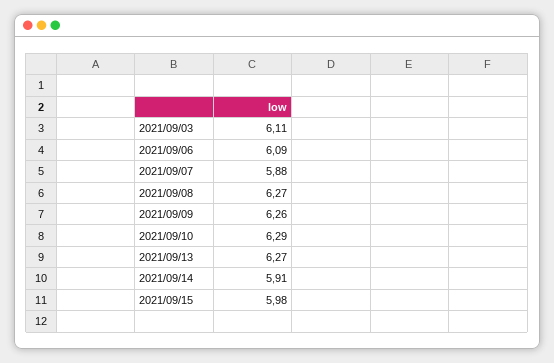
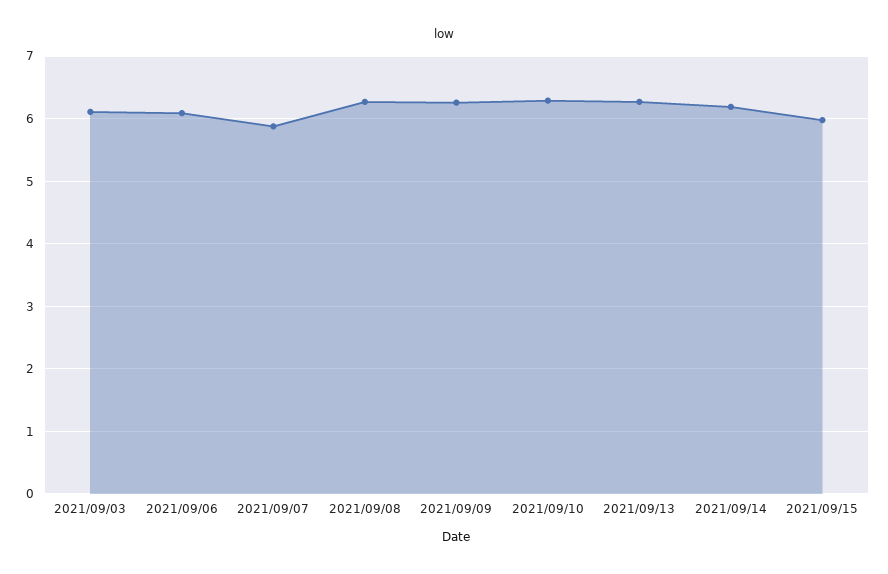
2021/09/14: 5.91 -> 6.2

